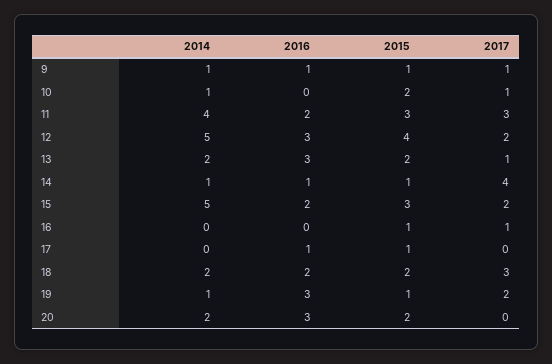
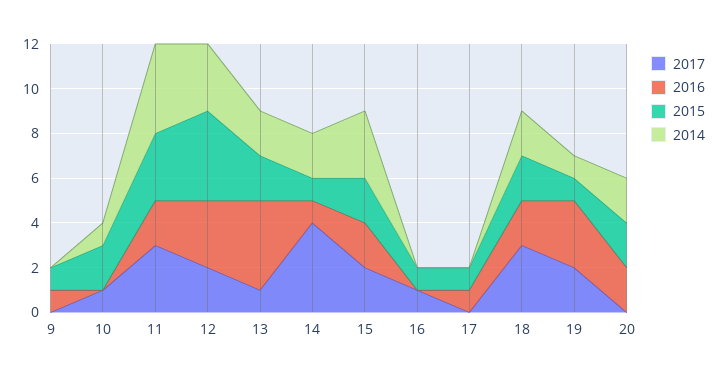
2014, 9: 1 -> 0
2017, 9: 1 -> 0
2014, 12: 5 -> 3
2016, 13: 3 -> 4
2014, 14: 1 -> 2
2014, 15: 5 -> 3
2015, 15: 3 -> 2
2016, 20: 3 -> 2

